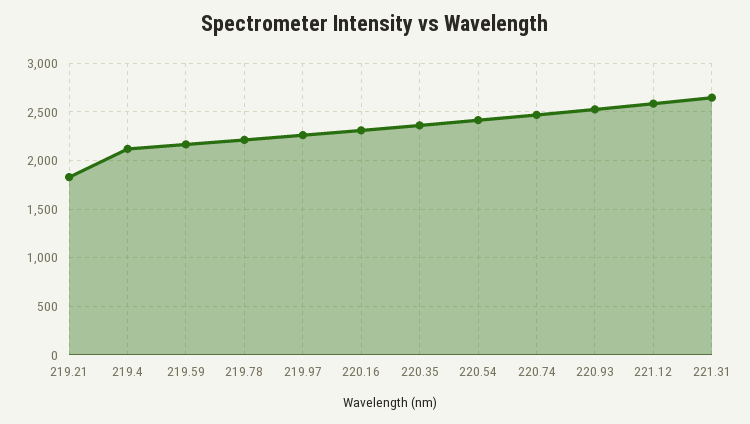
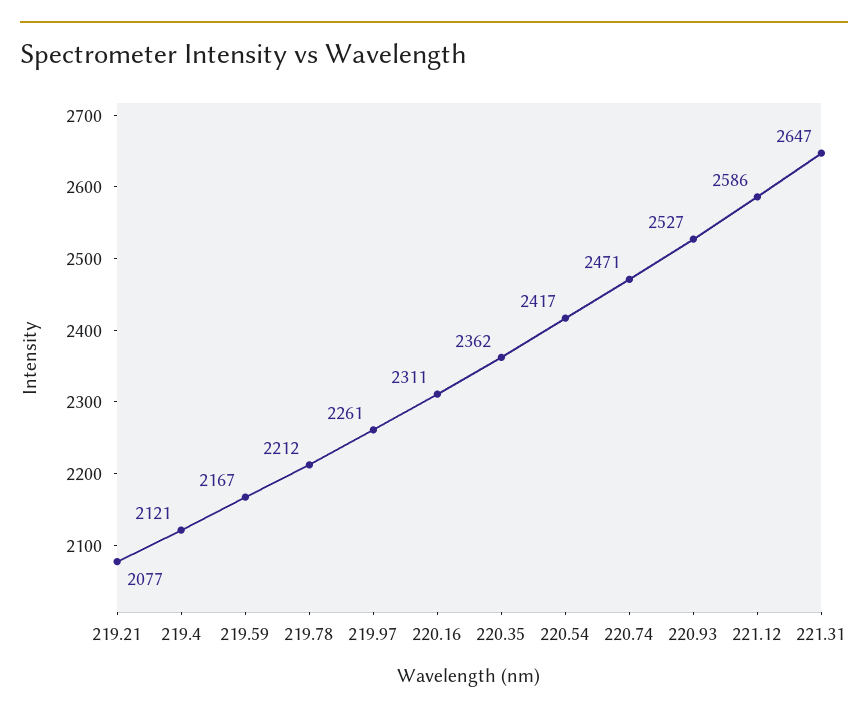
219.21: 1800 -> 2077

